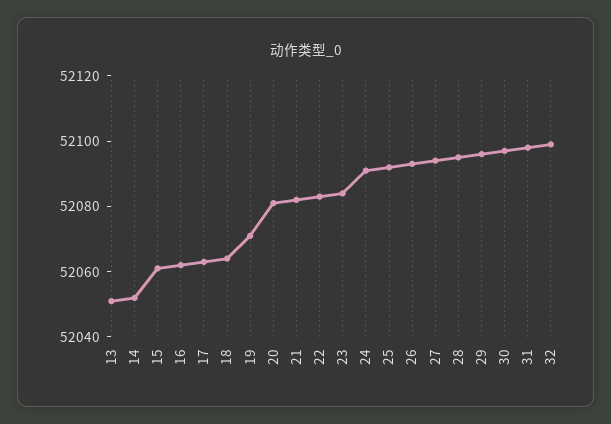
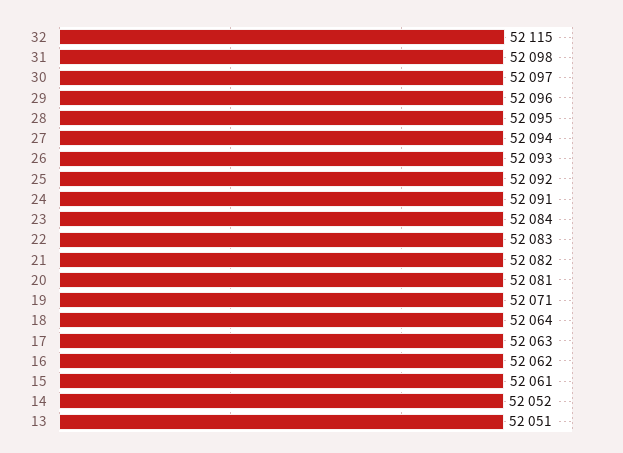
32: 52100 -> 52115

